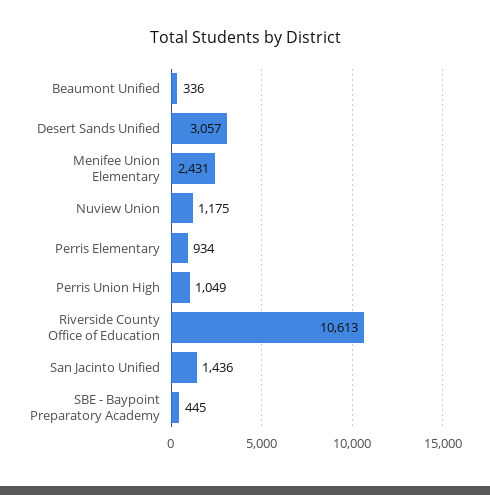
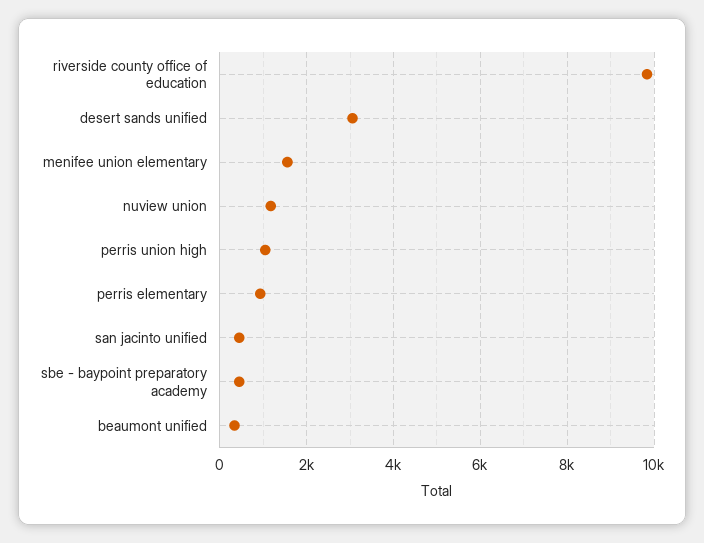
Menifee Union Elementary: 2431 -> 1600
Riverside County Office of Education: 10613 -> 9800
San Jacinto Unified: 1436 -> 400

